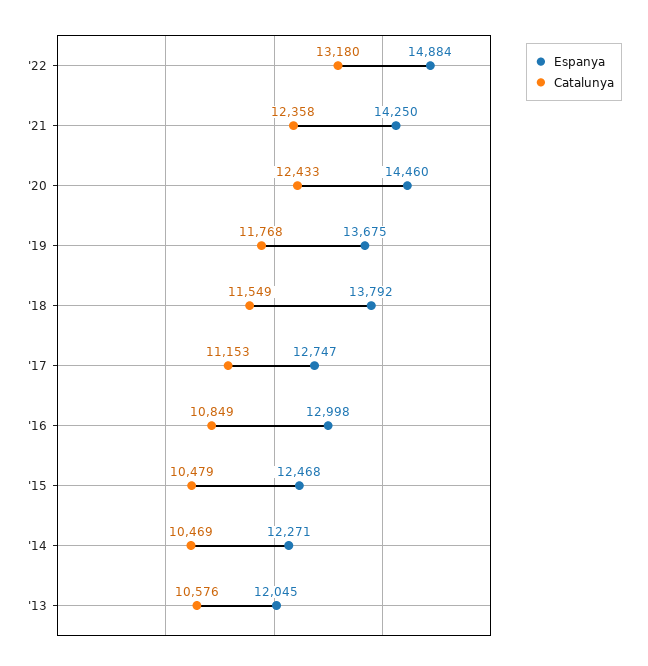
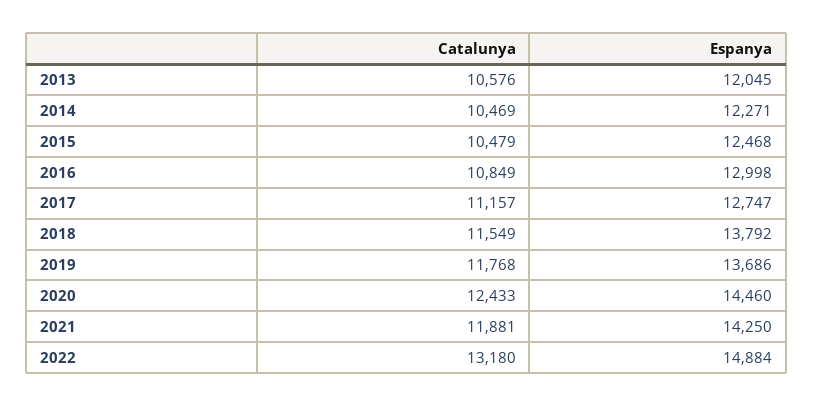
Catalunya, '21: 12358 -> 11881
Espanya, '19: 13675 -> 13686
Catalunya, '17: 11153 -> 11157

